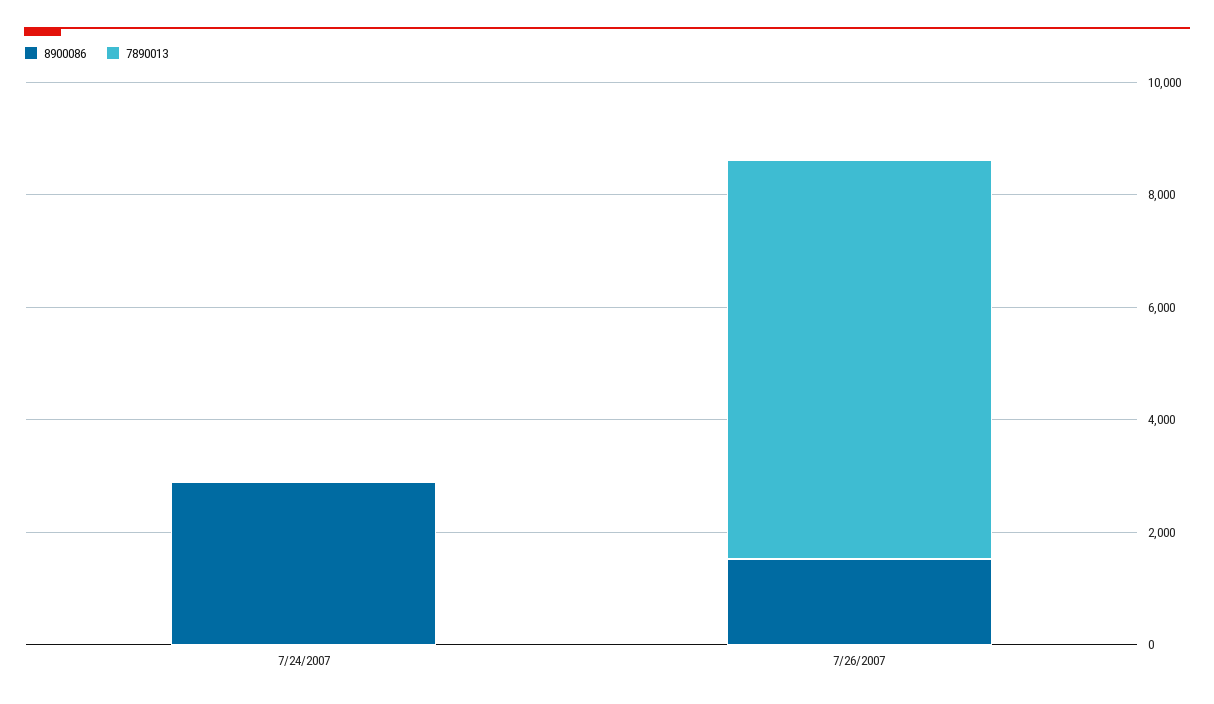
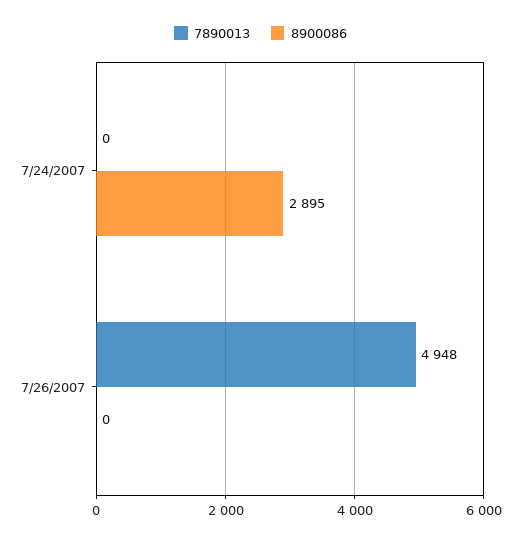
8900086, 7/26/2007: 1500 -> 0
7890013, 7/26/2007: 7000 -> 4948

